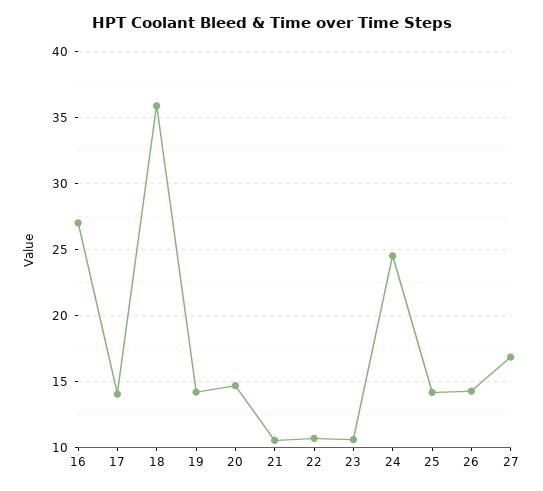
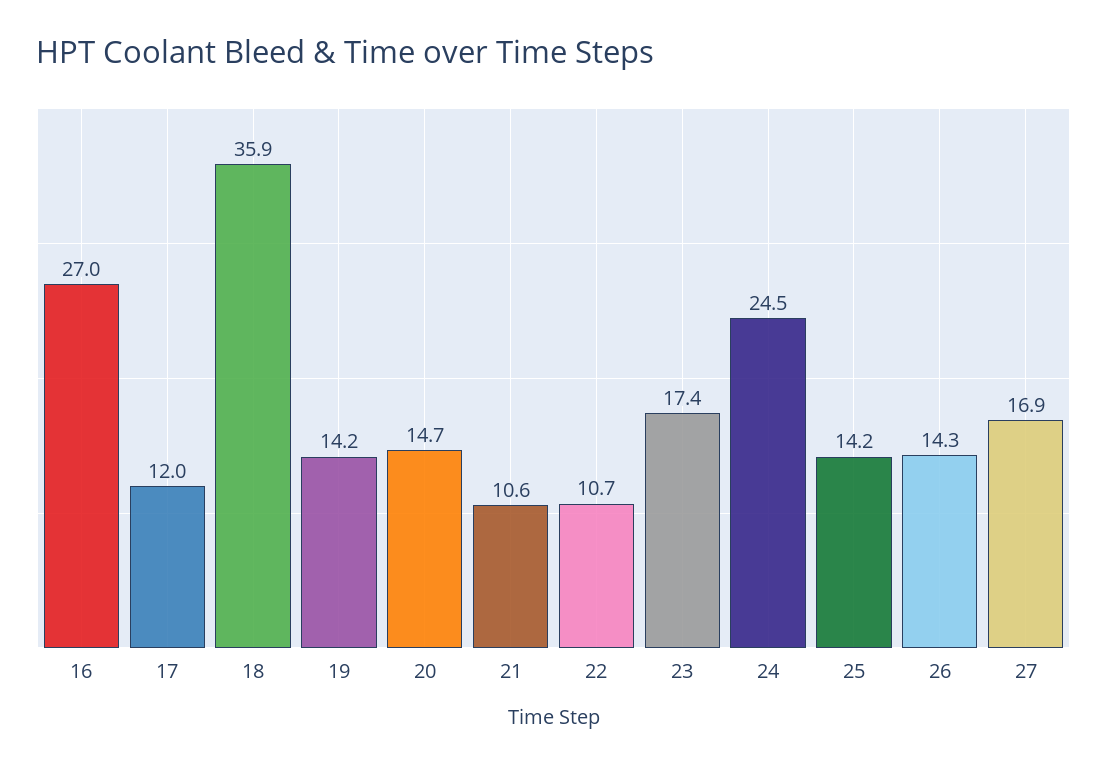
17: 14 -> 12
23: 10.5 -> 17.4

